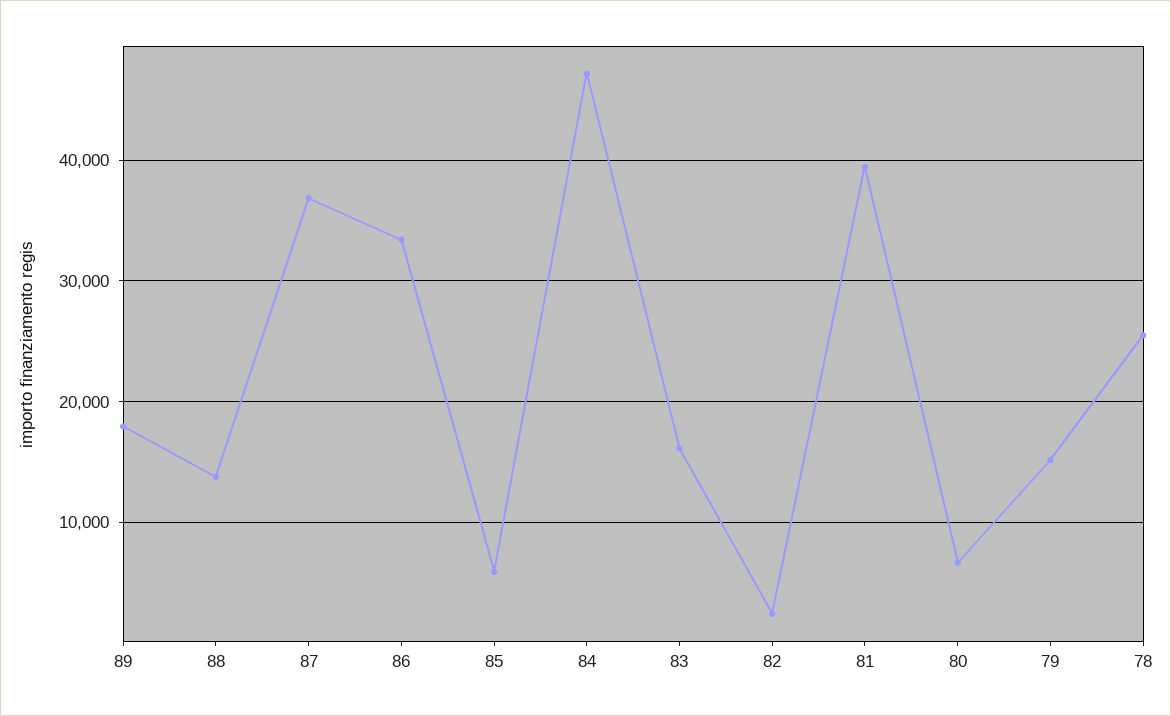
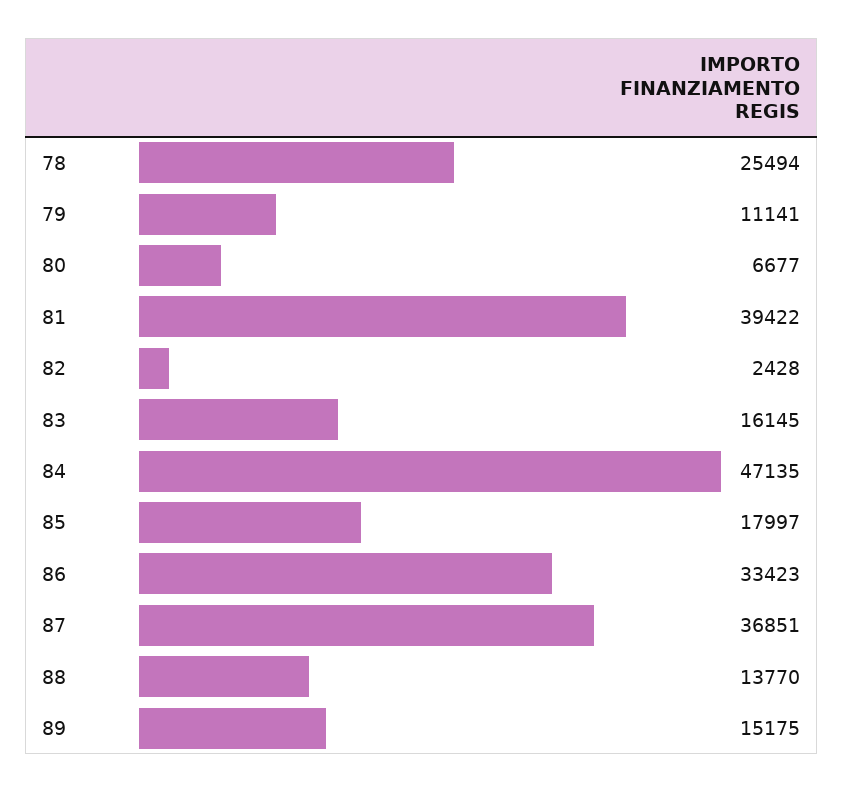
89: 18000 -> 15175
85: 6000 -> 17997
79: 15000 -> 11141

